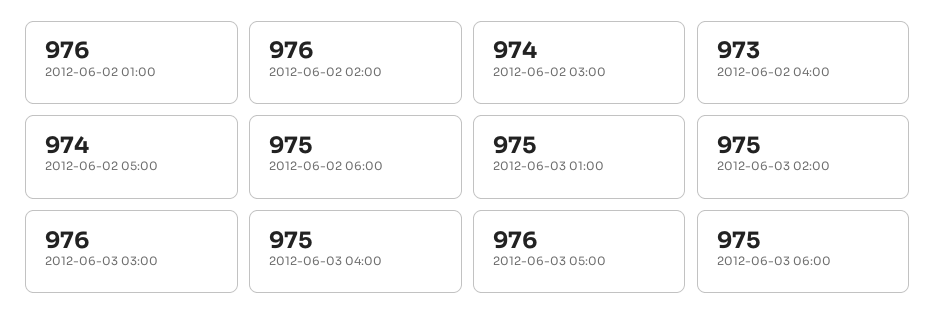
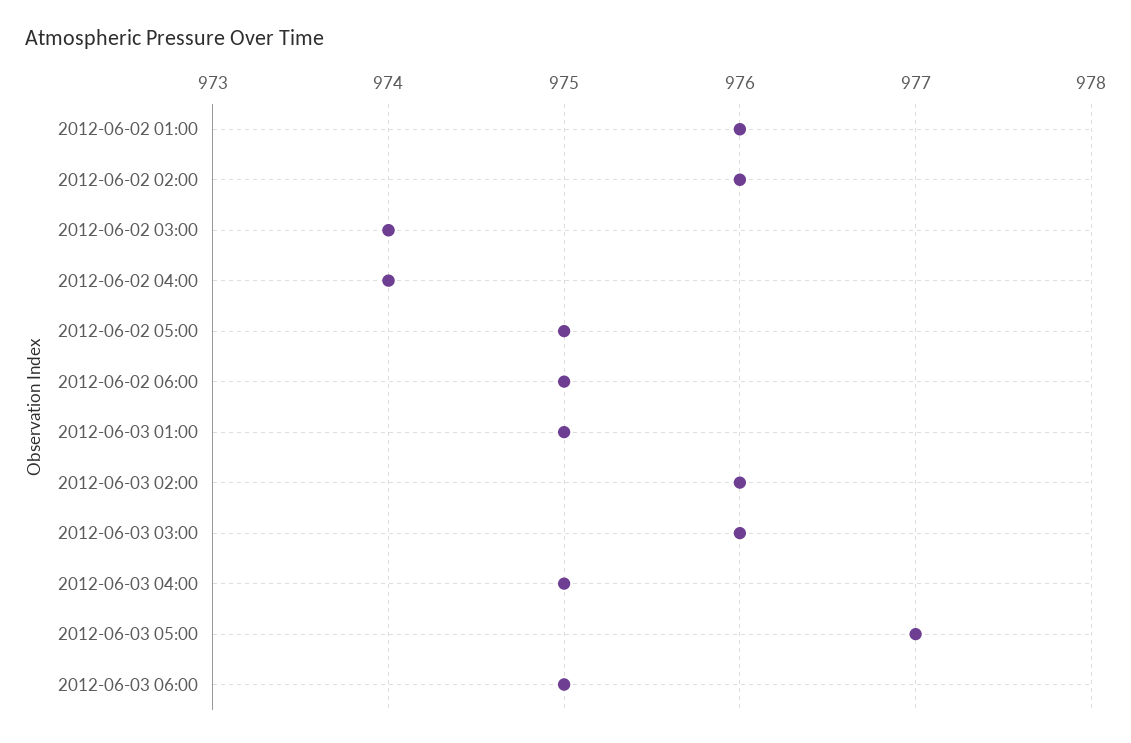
2012-06-02 04:00: 973 -> 974
2012-06-02 05:00: 974 -> 975
2012-06-03 02:00: 975 -> 976
2012-06-03 05:00: 976 -> 977

